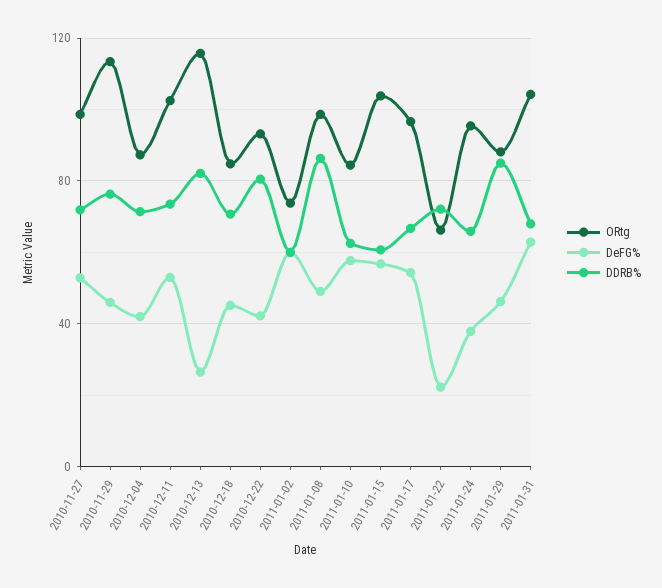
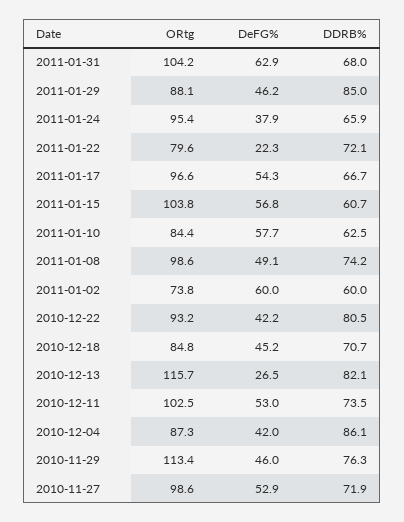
DDRB%, 2010-12-04: 70 -> 86.1
DDRB%, 2011-01-08: 85 -> 74.2
ORtg, 2011-01-22: 65 -> 79.6

